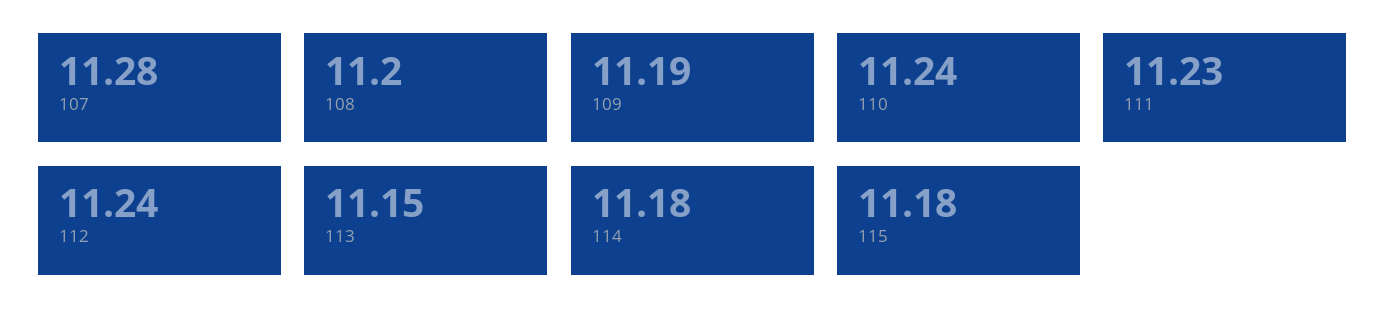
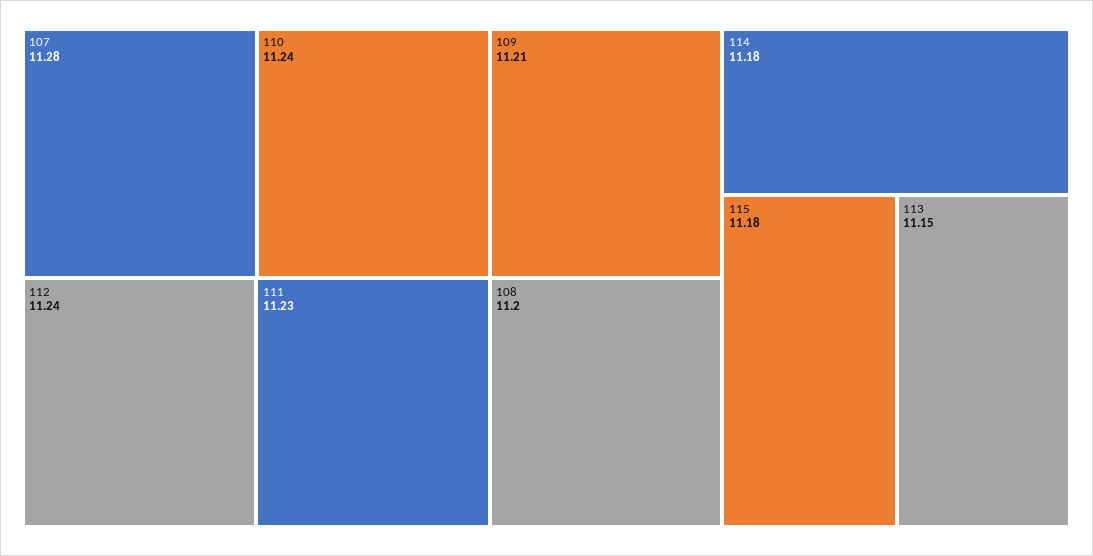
109: 11.19 -> 11.21

